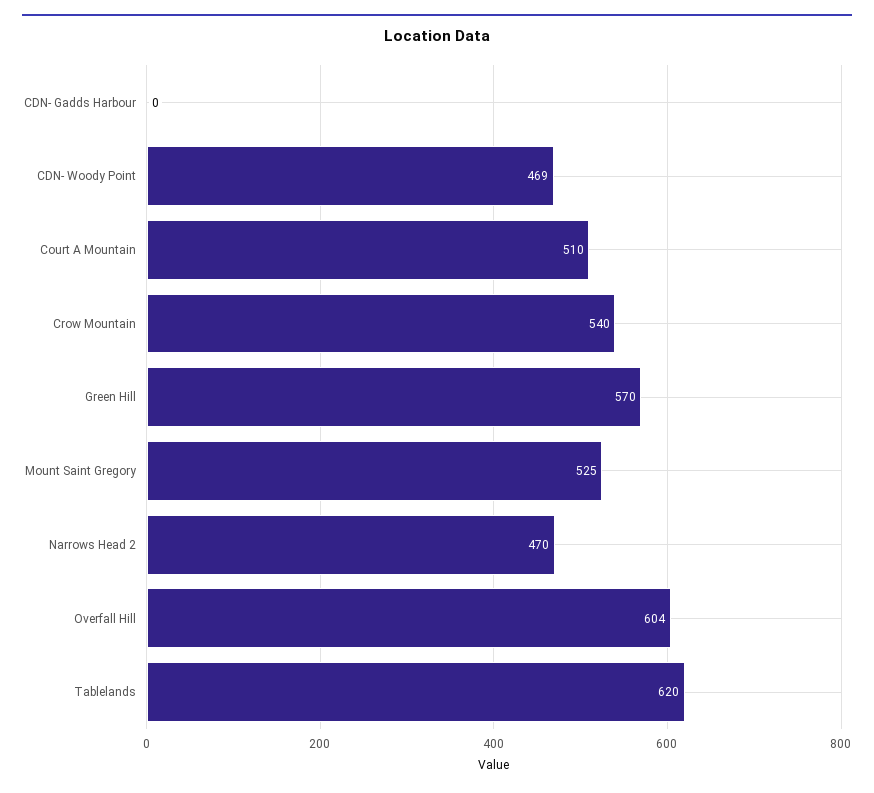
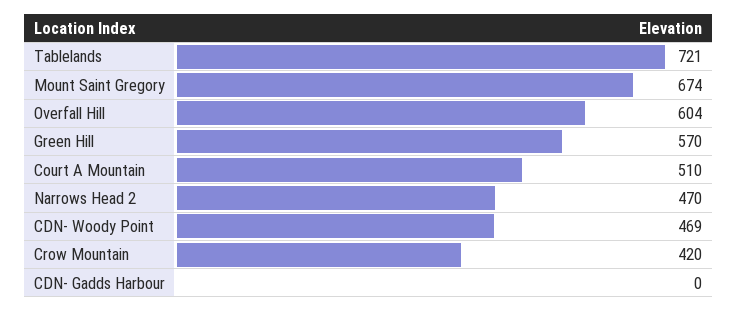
Crow Mountain: 540 -> 420
Mount Saint Gregory: 525 -> 674
Tablelands: 620 -> 721

